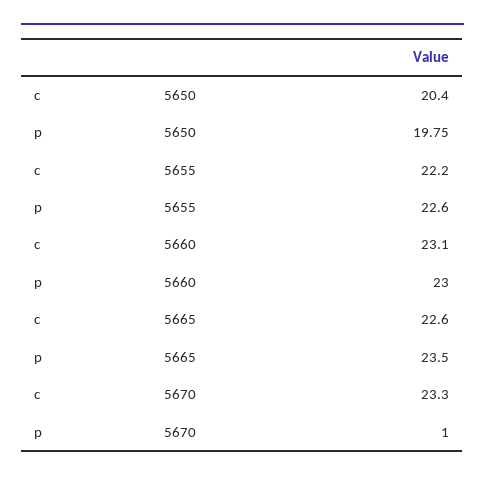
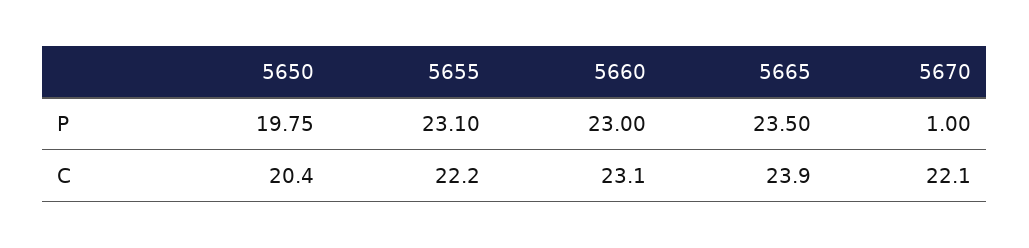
p, 5655: 22.6 -> 23.1
c, 5665: 22.6 -> 23.9
c, 5670: 23.3 -> 22.1

